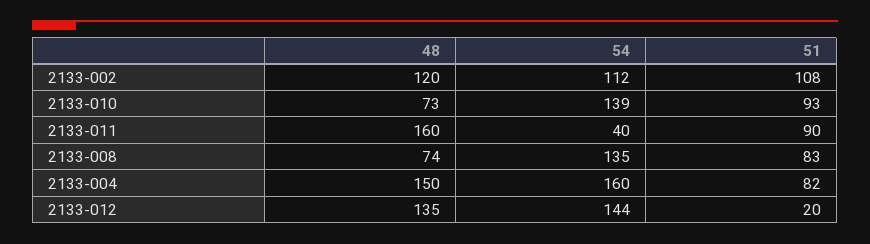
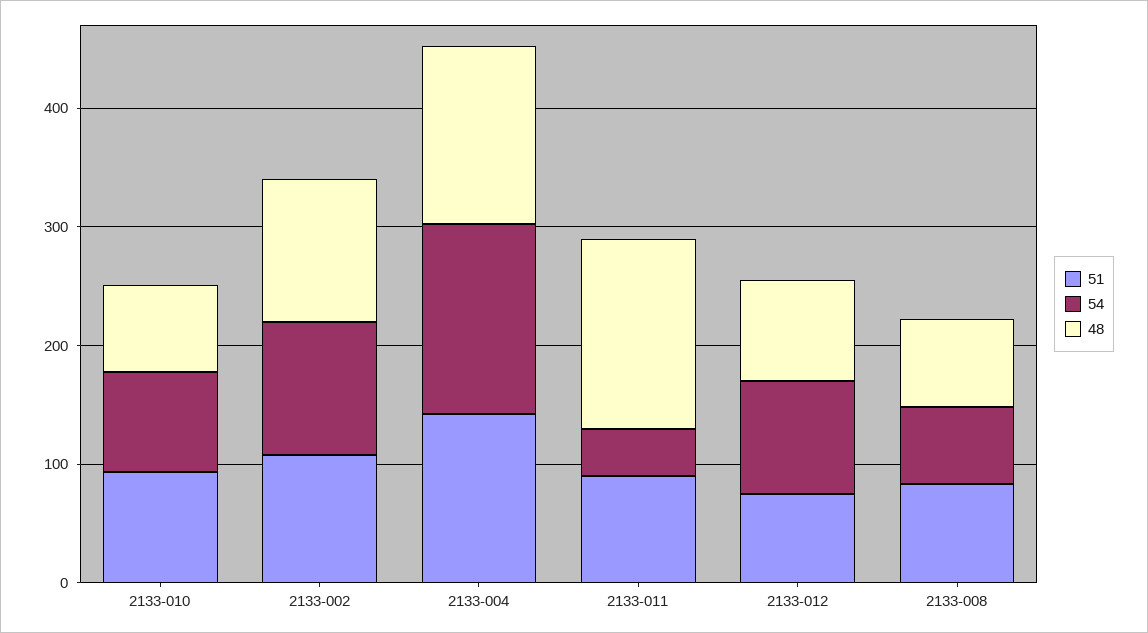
54, 2133-010: 139 -> 80
54, 2133-008: 135 -> 60
51, 2133-004: 82 -> 140
48, 2133-012: 135 -> 80
54, 2133-012: 144 -> 100
51, 2133-012: 20 -> 80

